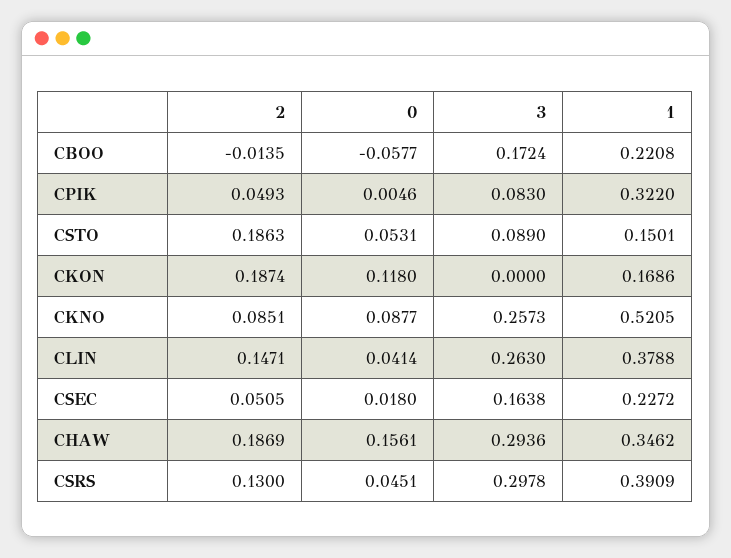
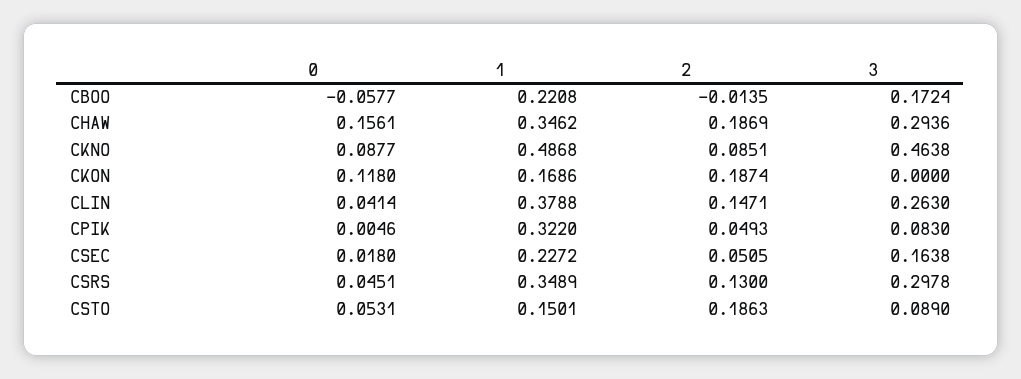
3, CKNO: 0.2573 -> 0.4638
1, CKNO: 0.5205 -> 0.4868
1, CSRS: 0.3909 -> 0.3489

